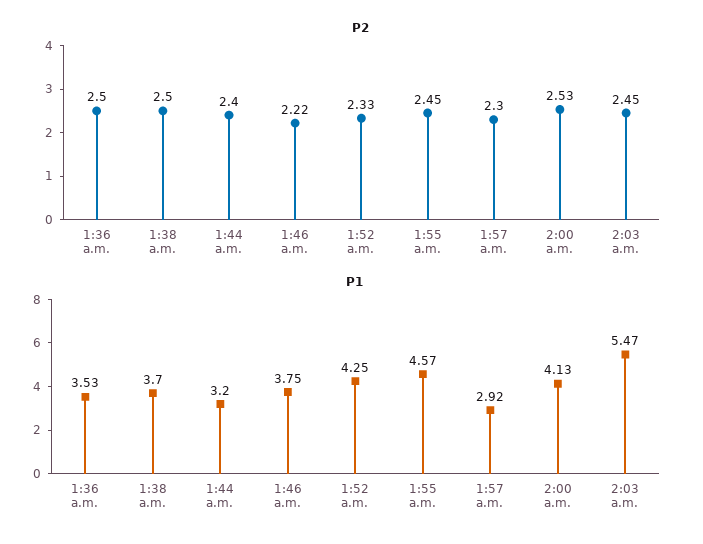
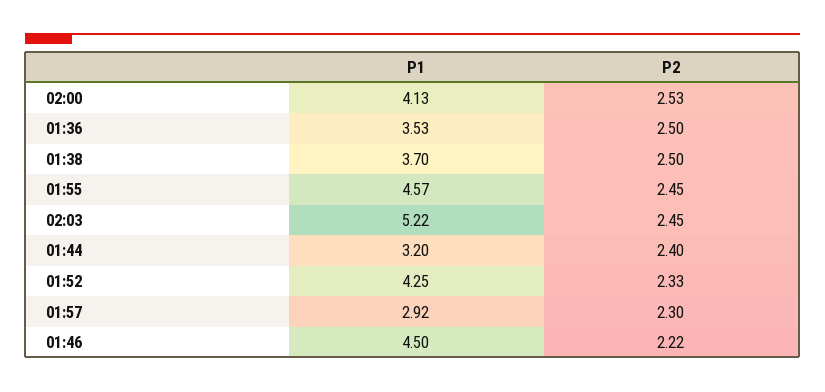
P1, 1:46 a.m.: 3.75 -> 4.5
P1, 2:03 a.m.: 5.47 -> 5.22

